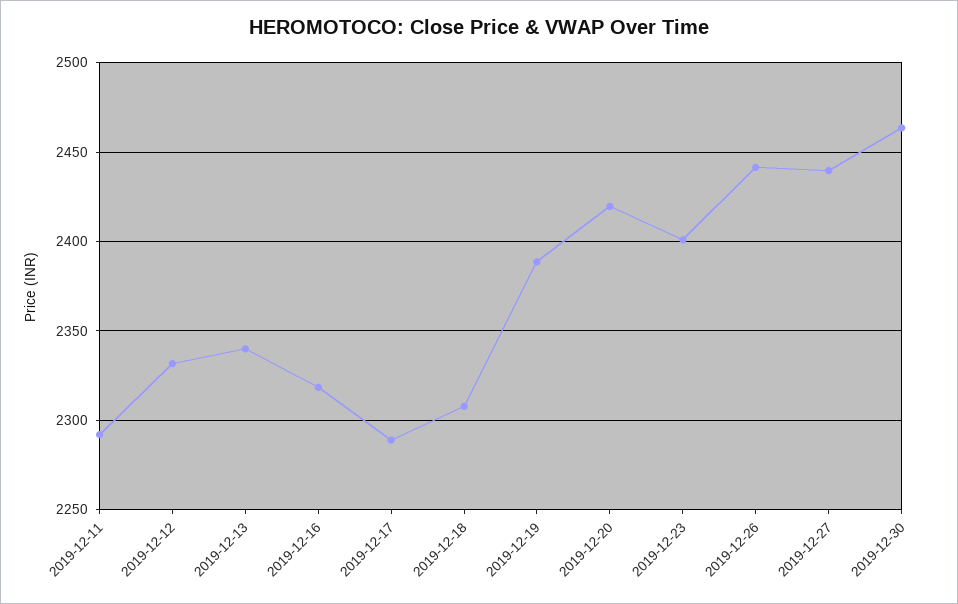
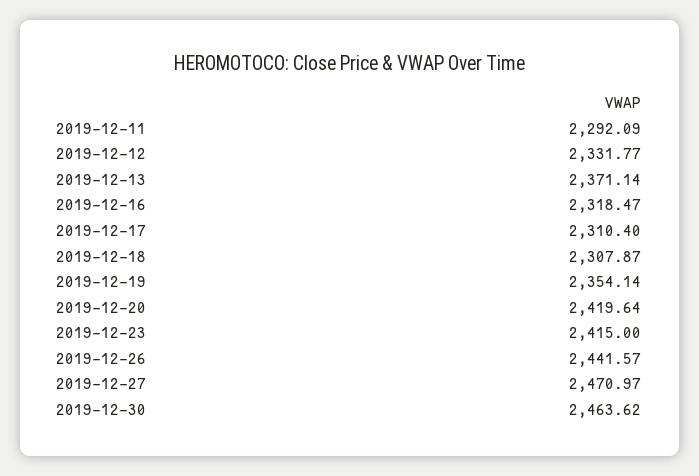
2019-12-13: 2340 -> 2371.14
2019-12-17: 2290 -> 2310.4
2019-12-19: 2390 -> 2354.14
2019-12-23: 2400 -> 2415
2019-12-27: 2440 -> 2470.97

